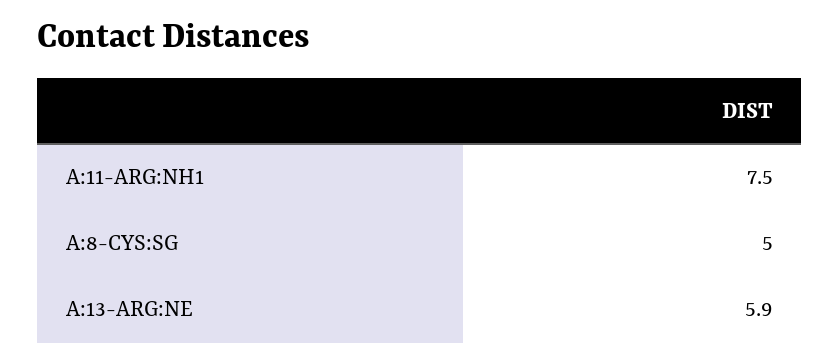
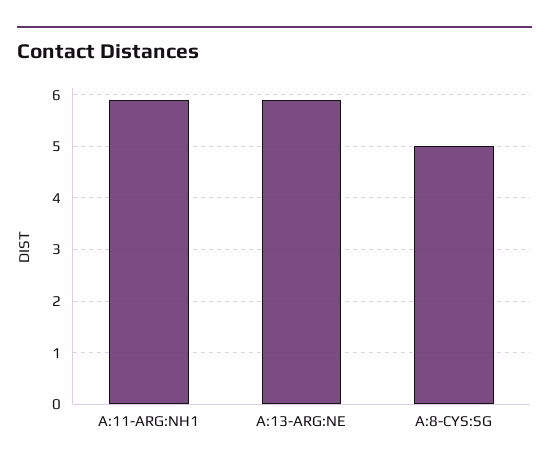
A:11-ARG:NH1: 7.5 -> 6

